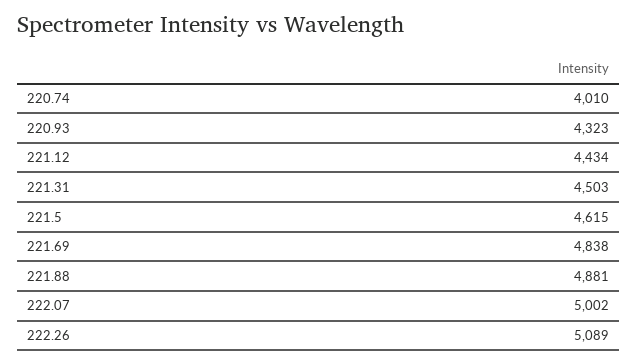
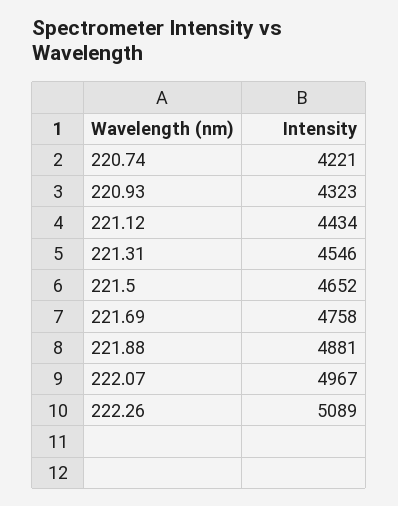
220.74: 4010 -> 4221
221.31: 4503 -> 4546
221.5: 4615 -> 4652
221.69: 4838 -> 4758
222.07: 5002 -> 4967

